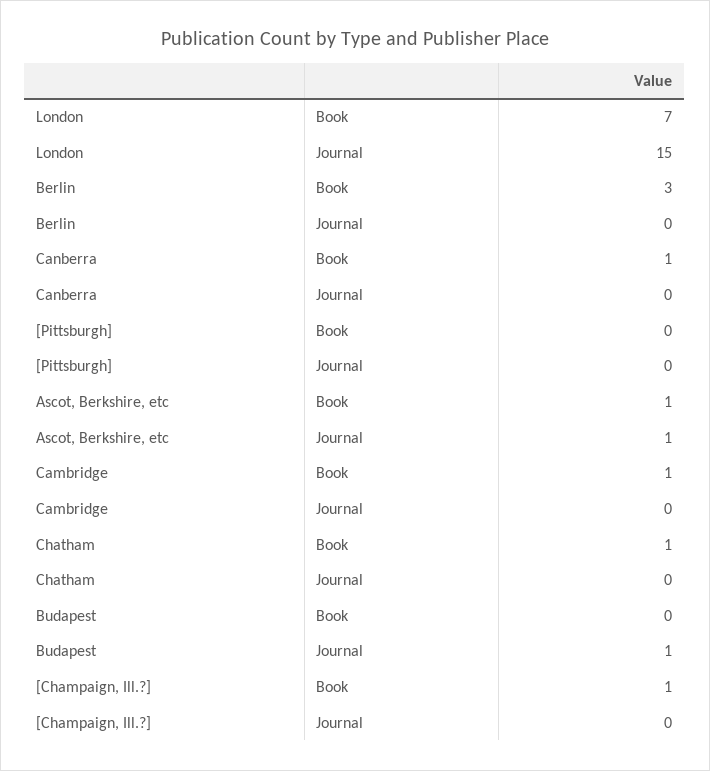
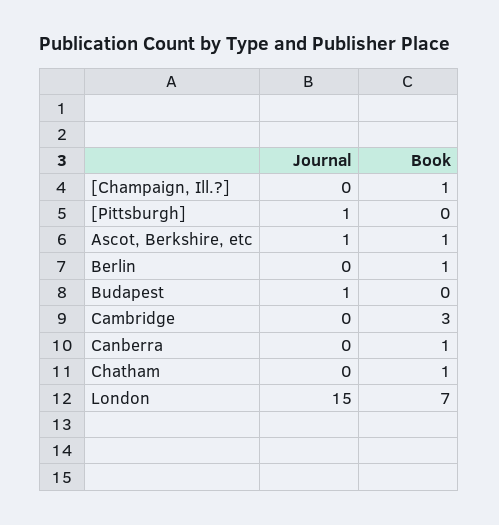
Berlin, Book: 3 -> 1
[Pittsburgh], Journal: 0 -> 1
Cambridge, Book: 1 -> 3

